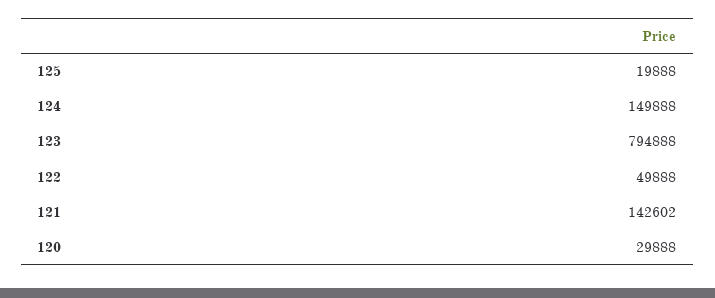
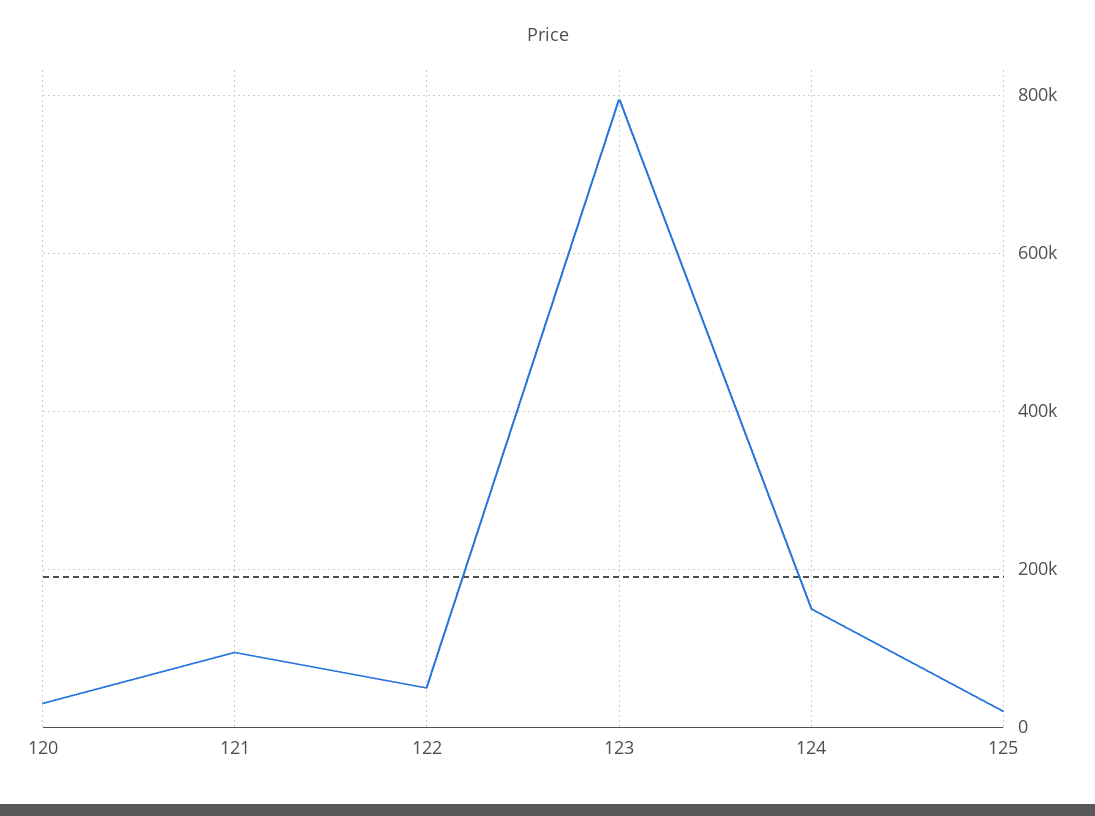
121: 142602 -> 100000

